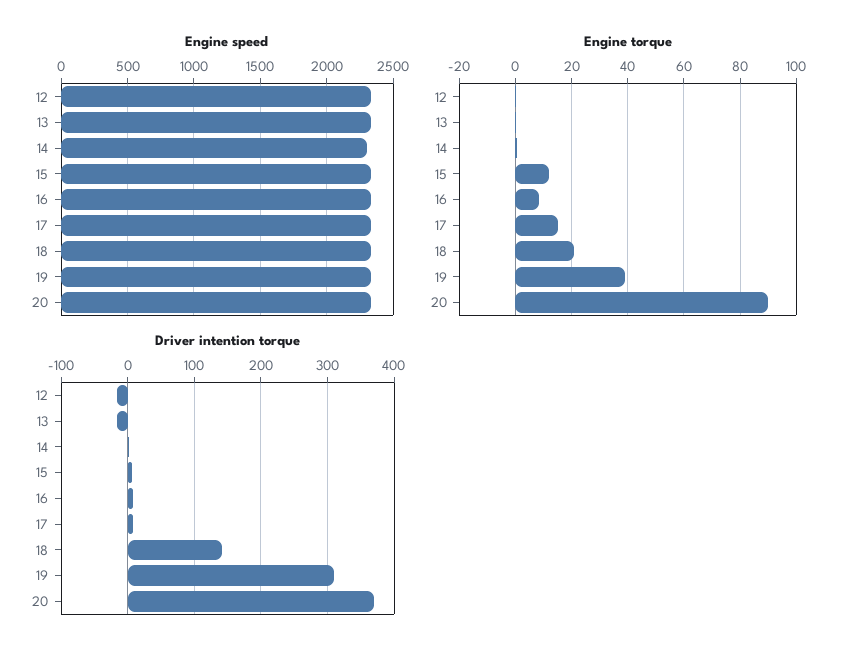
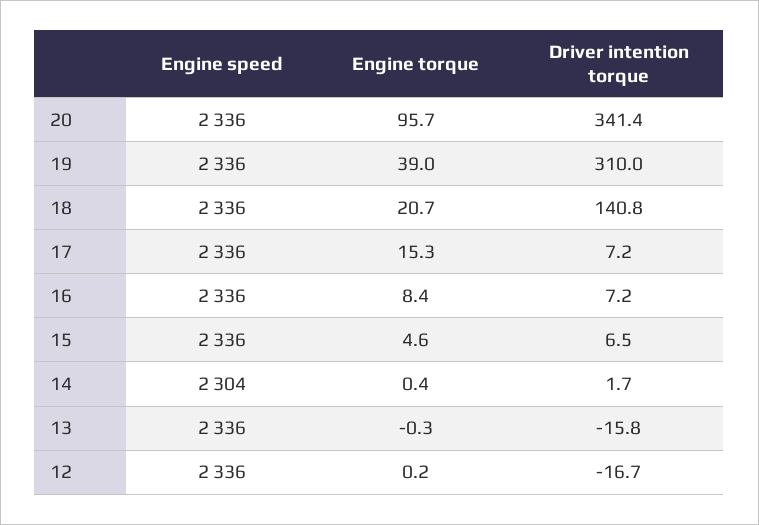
Engine torque, 15: 12.5 -> 4.6
Engine torque, 20: 90 -> 95.7
Driver intention torque, 20: 370 -> 341.4

